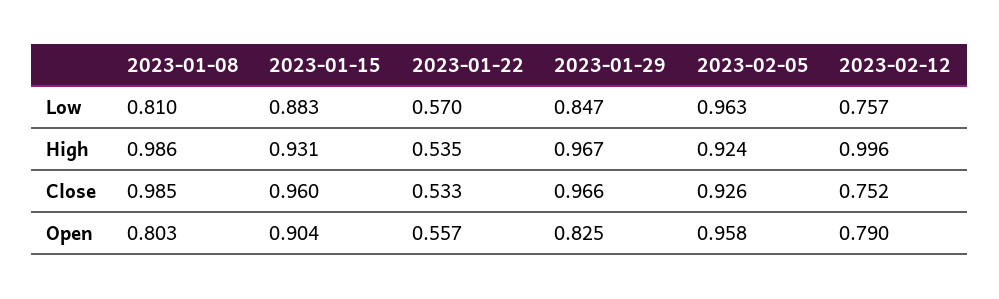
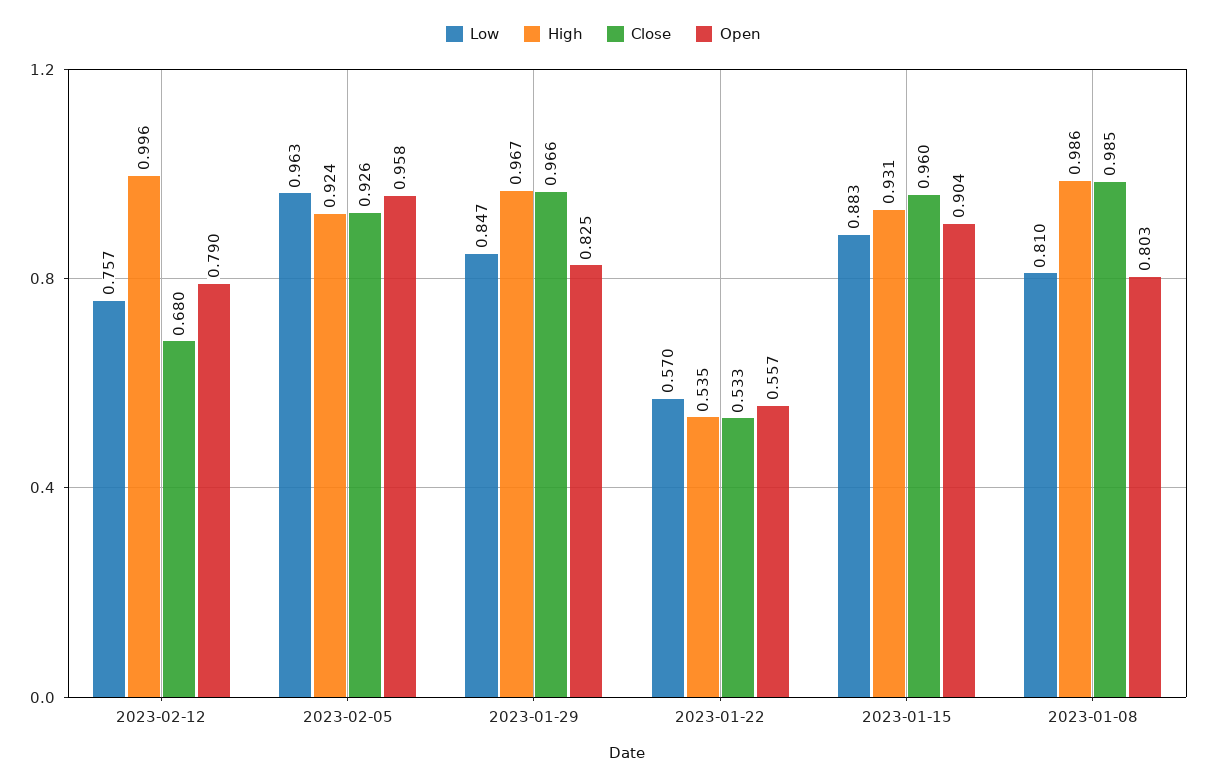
Close, 2023-02-12: 0.752 -> 0.68

